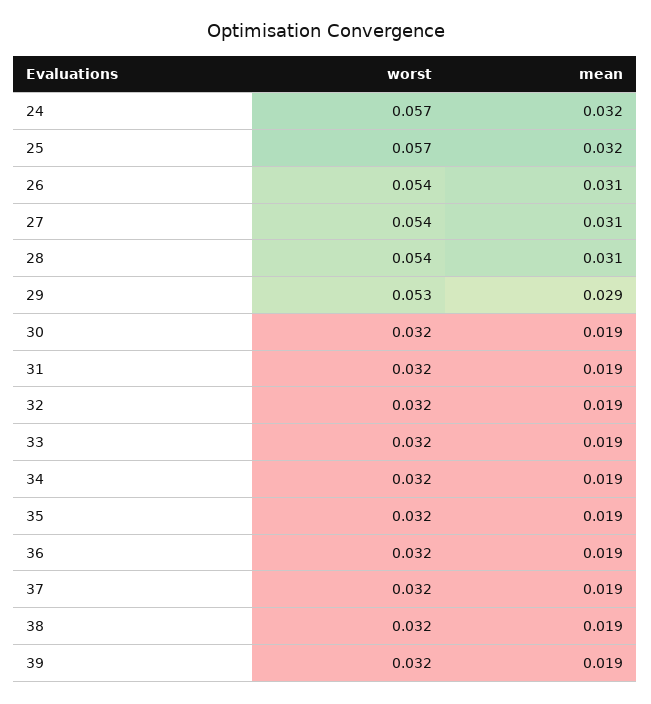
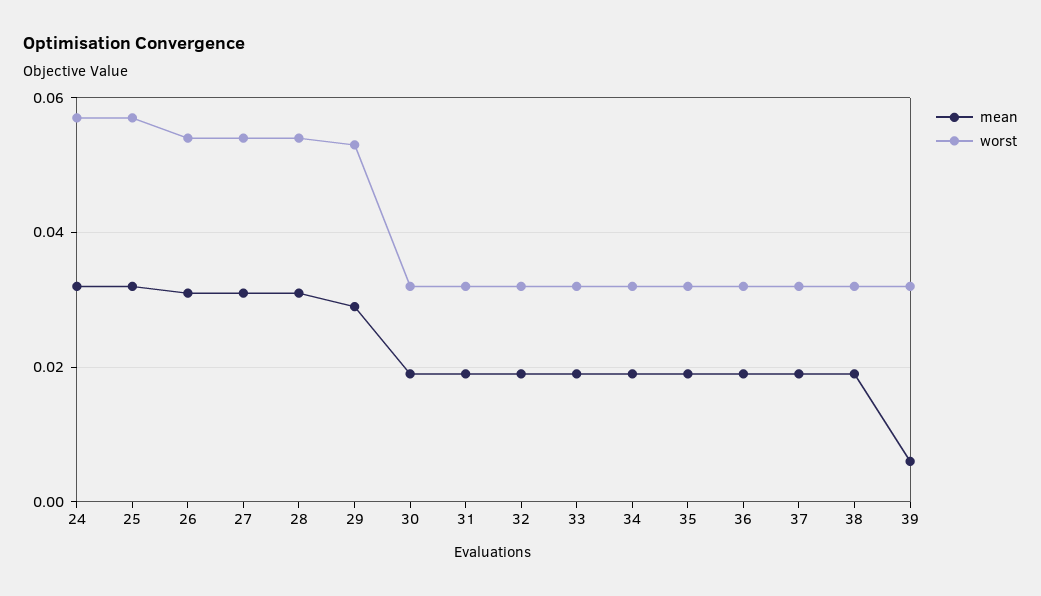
mean, 39: 0.019 -> 0.005

